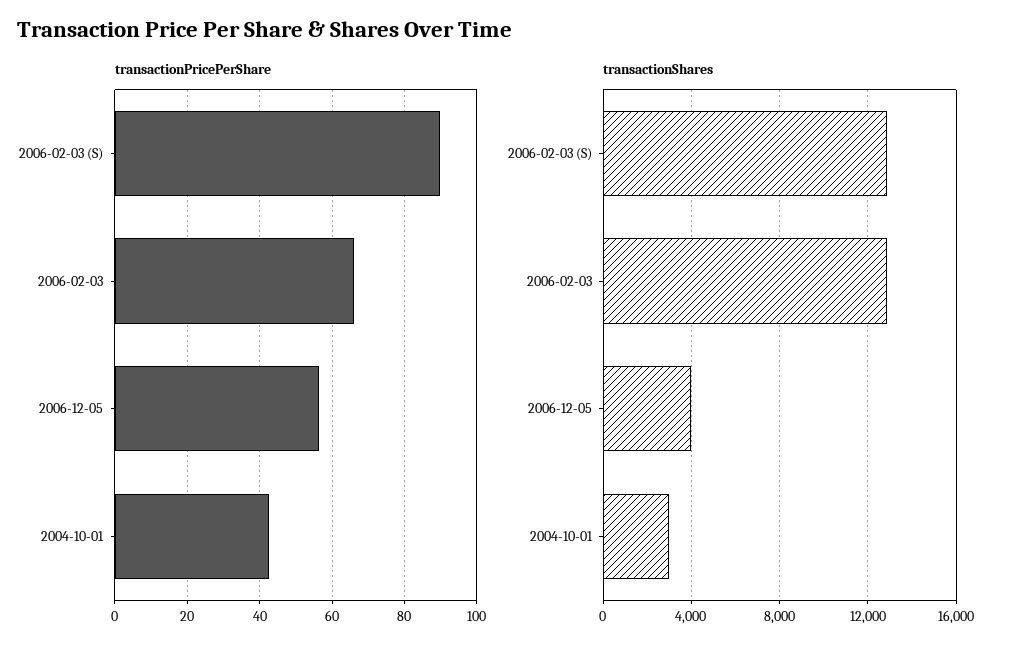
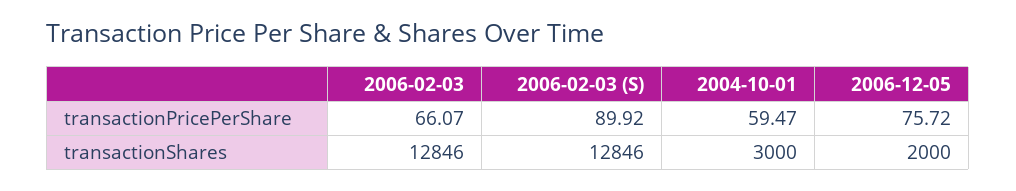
transactionPricePerShare, 2006-12-05: 56 -> 75.72
transactionPricePerShare, 2004-10-01: 42 -> 59.47
transactionShares, 2006-12-05: 4000 -> 2000

